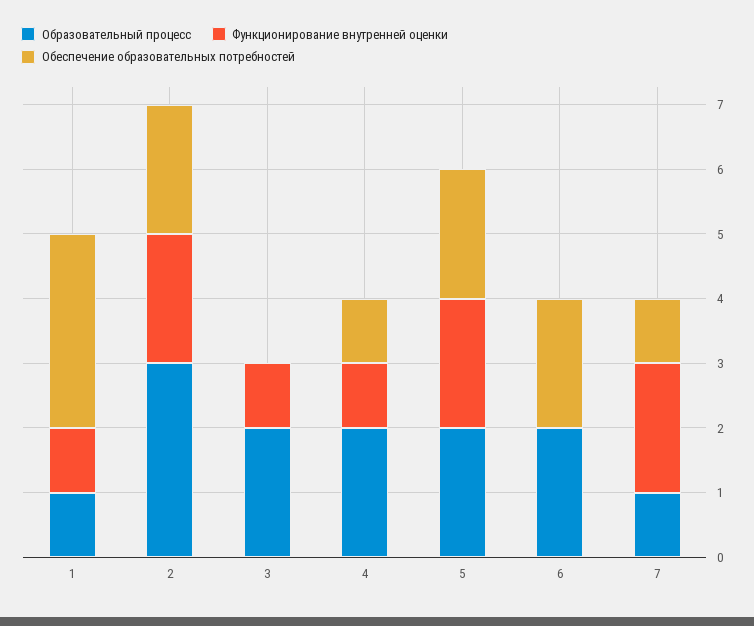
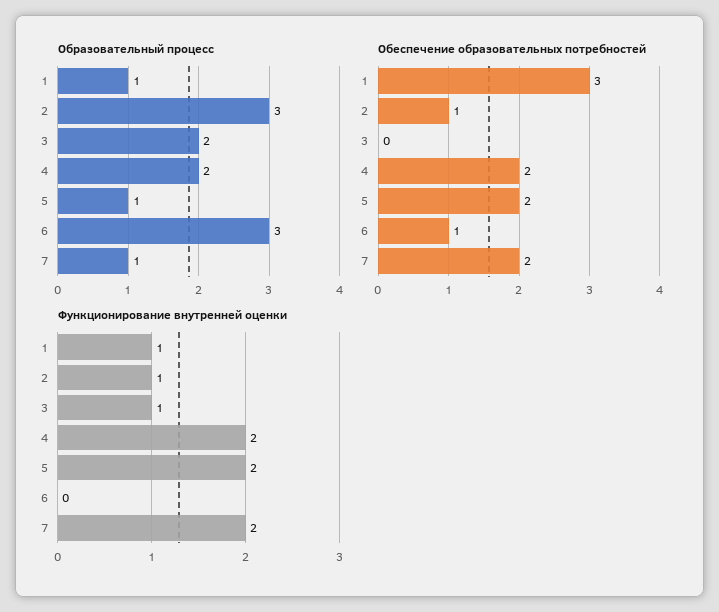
Функционирование внутренней оценки, 2: 2 -> 1
Обеспечение образовательных потребностей, 2: 2 -> 1
Функционирование внутренней оценки, 4: 1 -> 2
Обеспечение образовательных потребностей, 4: 1 -> 2
Образовательный процесс, 5: 2 -> 1
Образовательный процесс, 6: 2 -> 3
Обеспечение образовательных потребностей, 6: 2 -> 1
Обеспечение образовательных потребностей, 7: 1 -> 2

